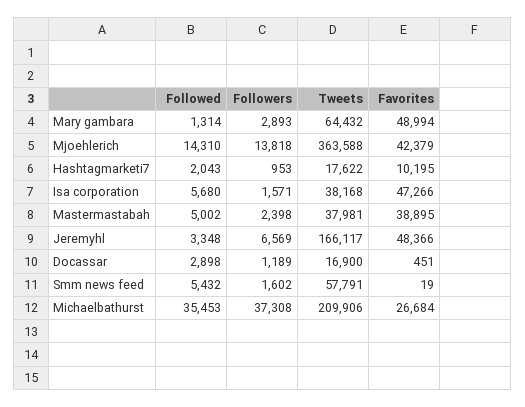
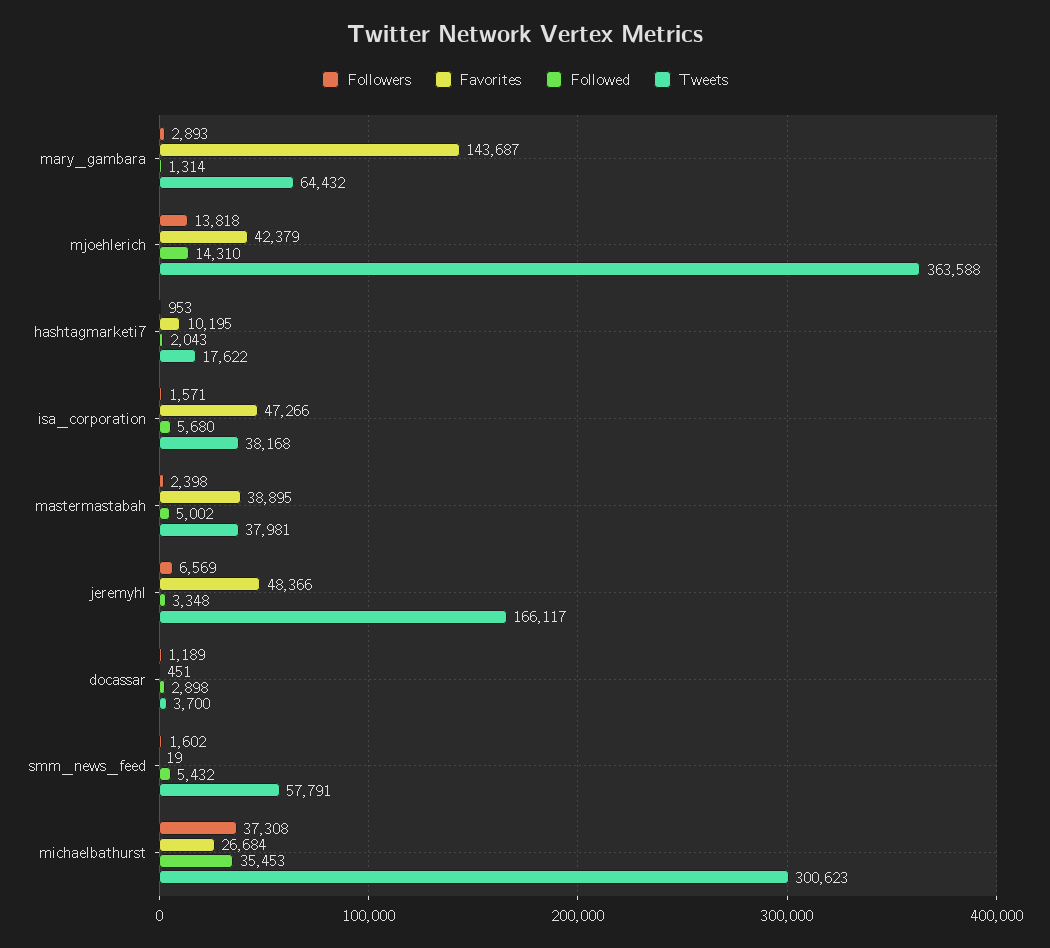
Favorites, Mary gambara: 48994 -> 143687
Tweets, Docassar: 16900 -> 3700
Tweets, Michaelbathurst: 209906 -> 300623

